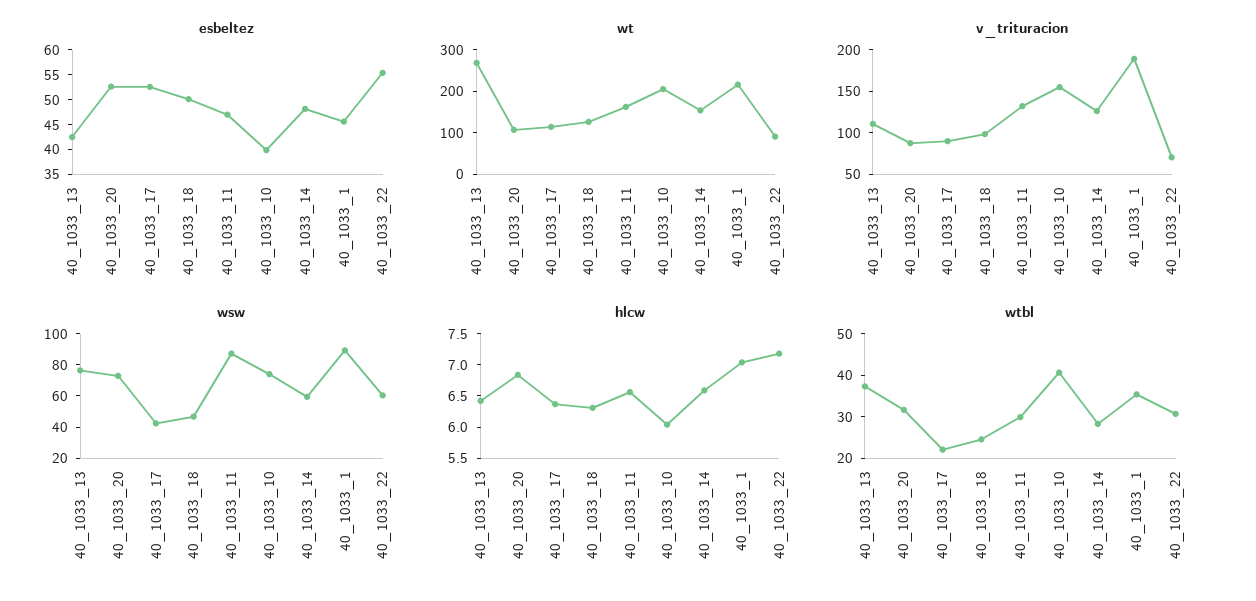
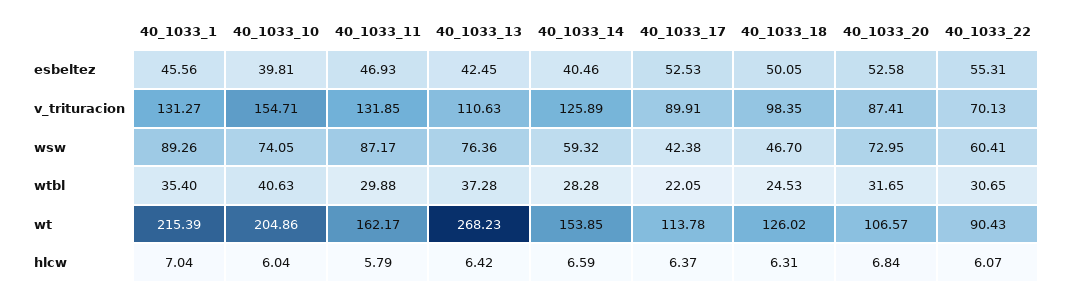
esbeltez, 40_1033_14: 47.5 -> 40.46
v_trituracion, 40_1033_1: 190 -> 131.27
hlcw, 40_1033_11: 6.5 -> 5.79
hlcw, 40_1033_22: 7.25 -> 6.07

